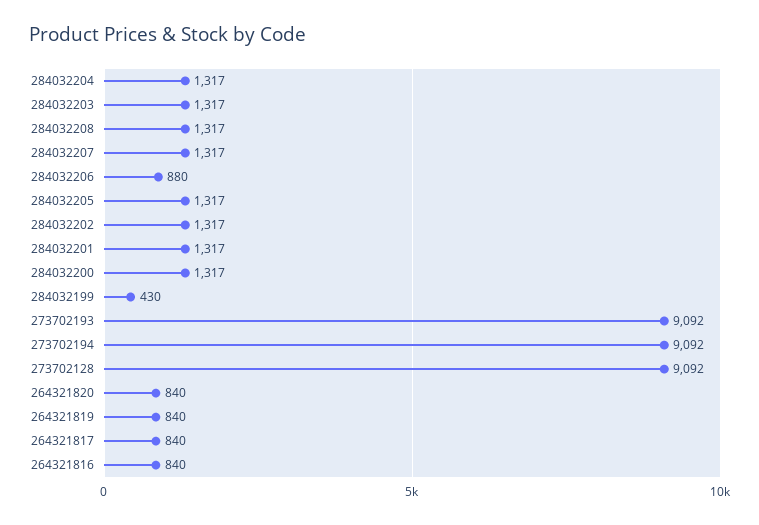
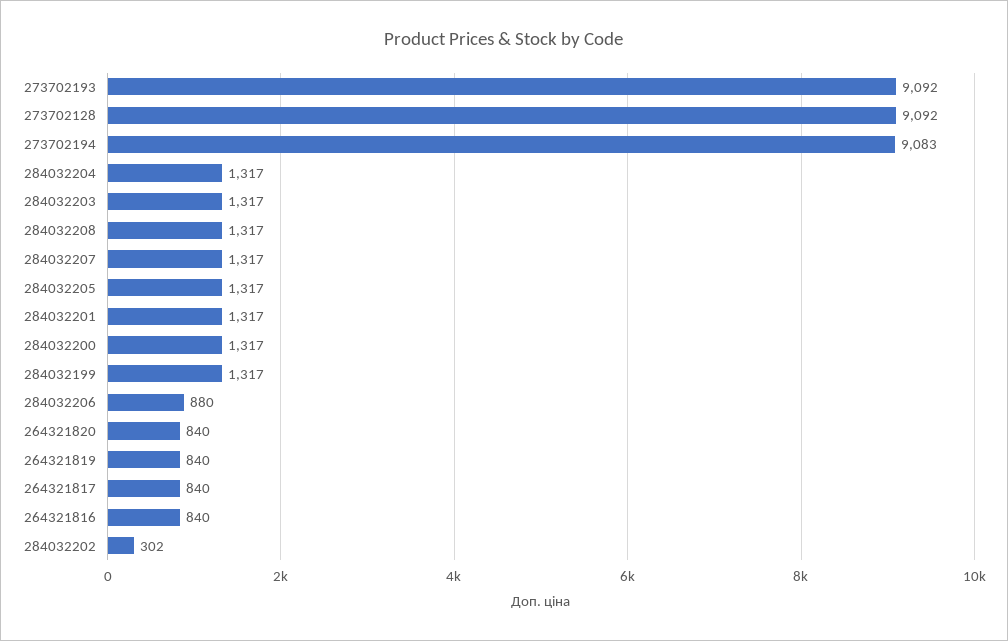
284032202: 1317 -> 302
284032199: 430 -> 1317
273702194: 9092 -> 9083

